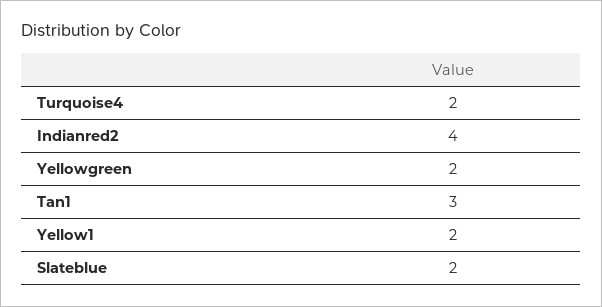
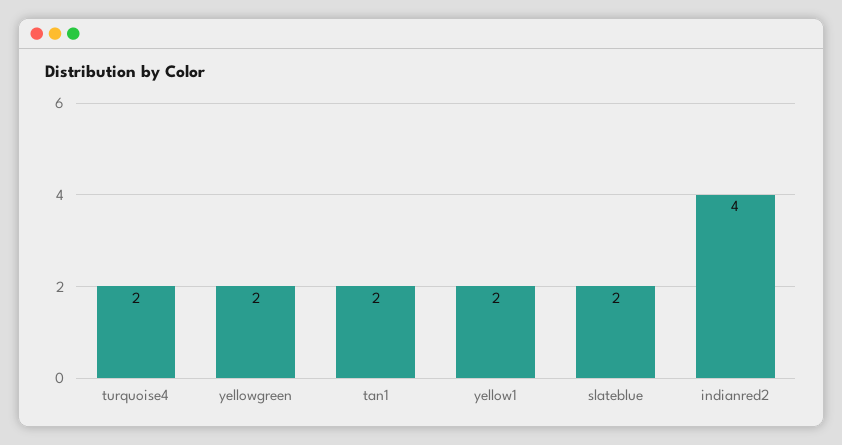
Tan1: 3 -> 2

